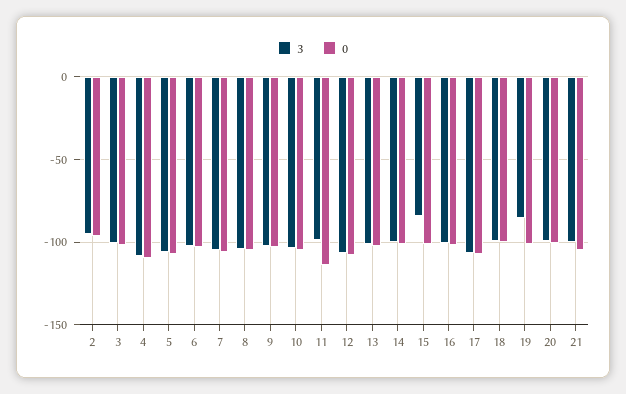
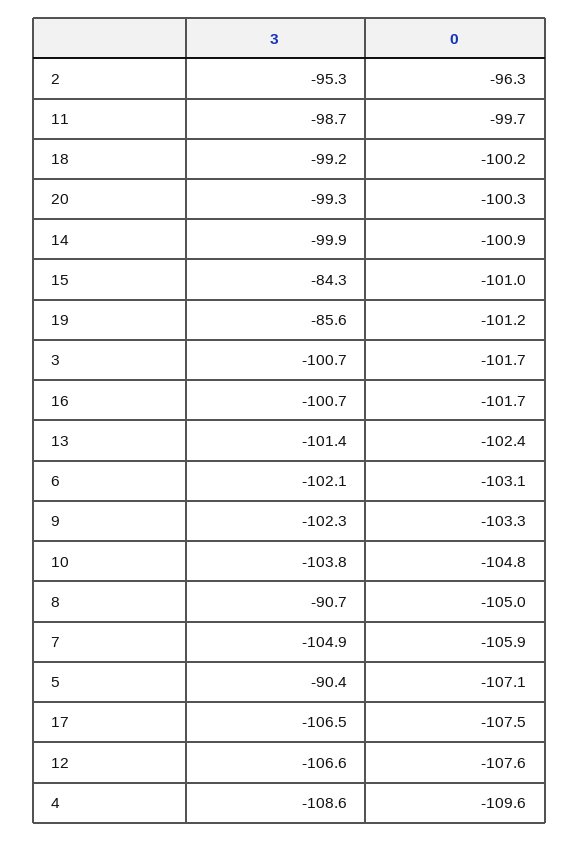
3, 5: -105 -> -90.4
3, 8: -105 -> -90.7
0, 11: -115 -> -99.7
3, 21: -100 -> none
0, 21: -105 -> none

